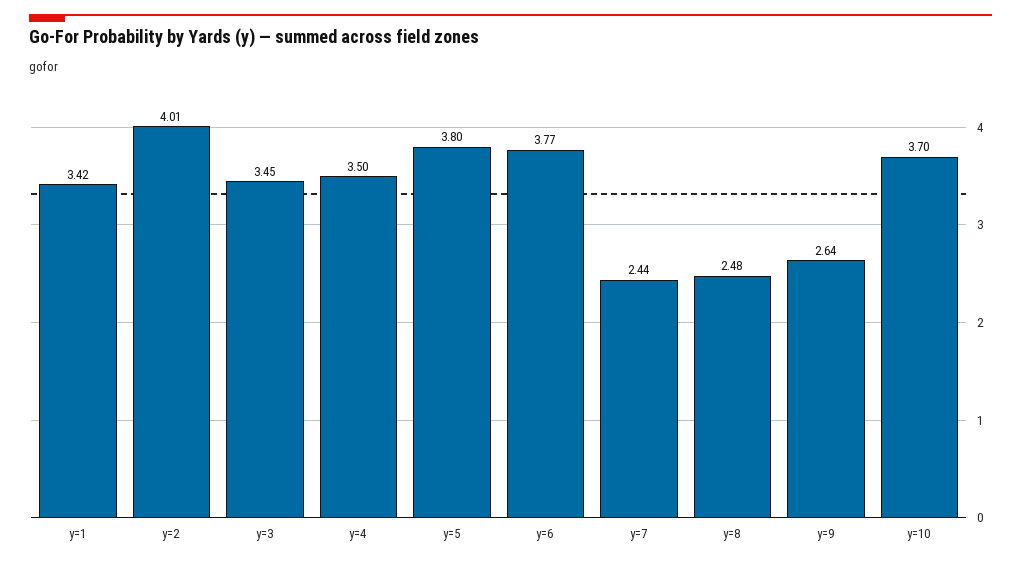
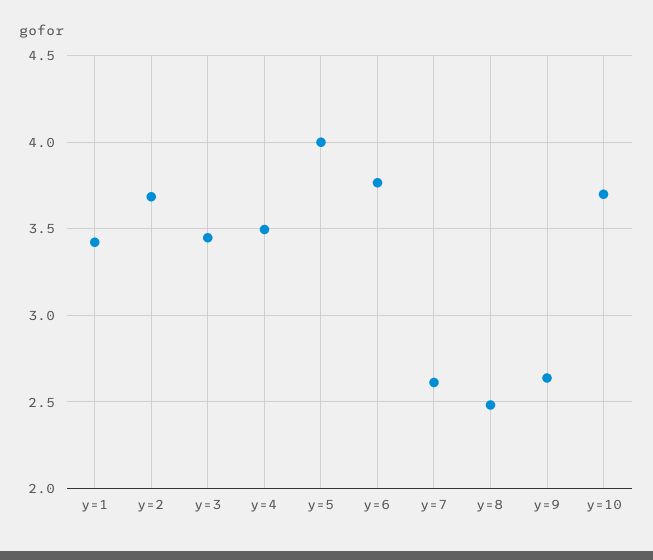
y=2: 4.01 -> 3.7
y=5: 3.8 -> 4
y=7: 2.44 -> 2.6

